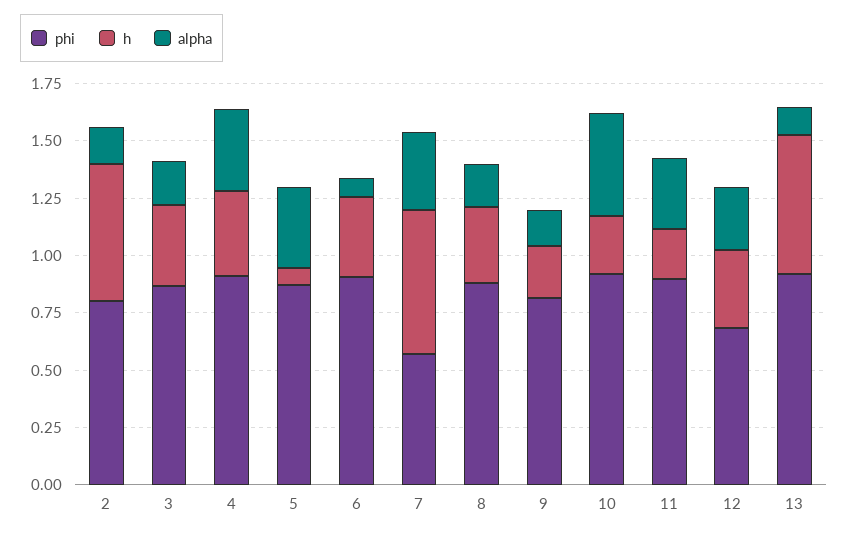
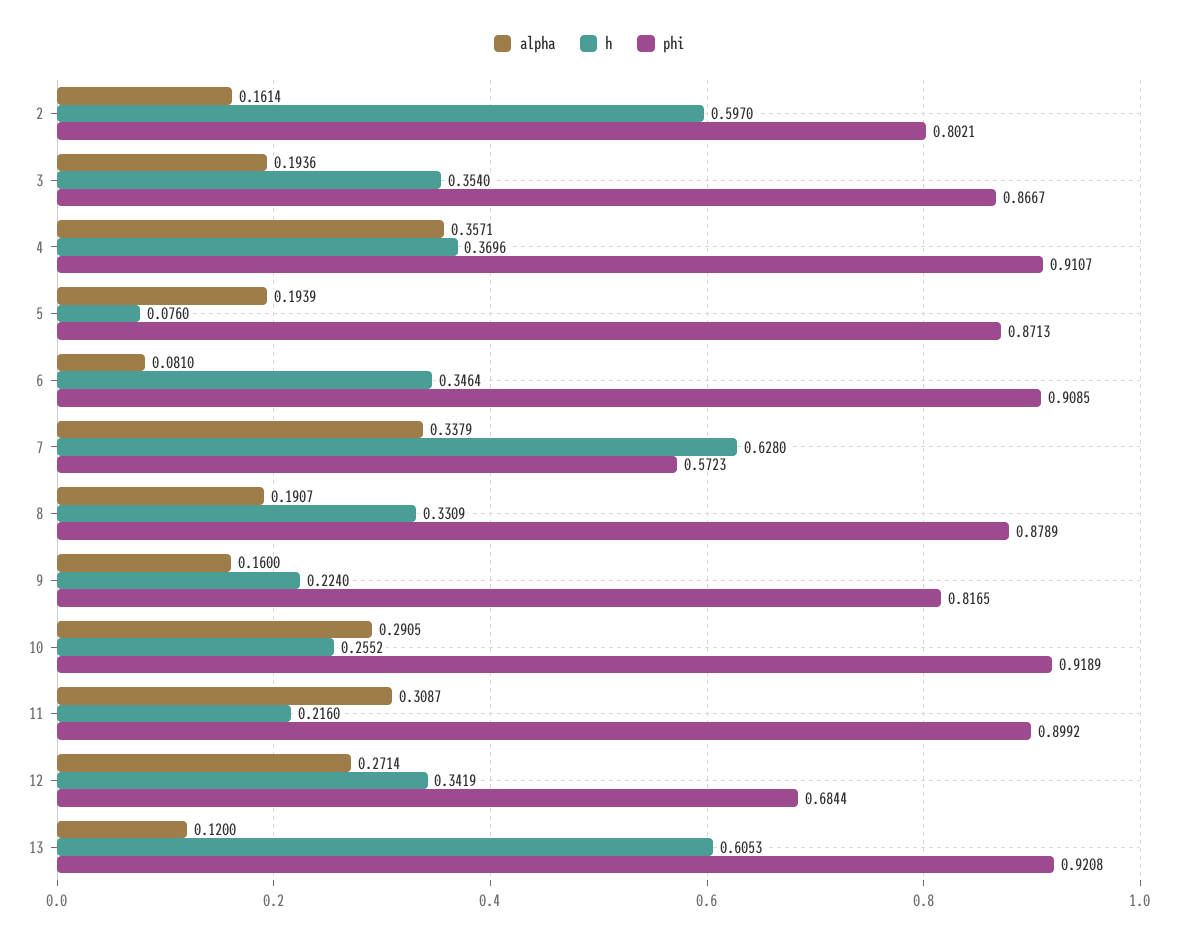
alpha, 5: 0.35 -> 0.1939
alpha, 10: 0.45 -> 0.2905

